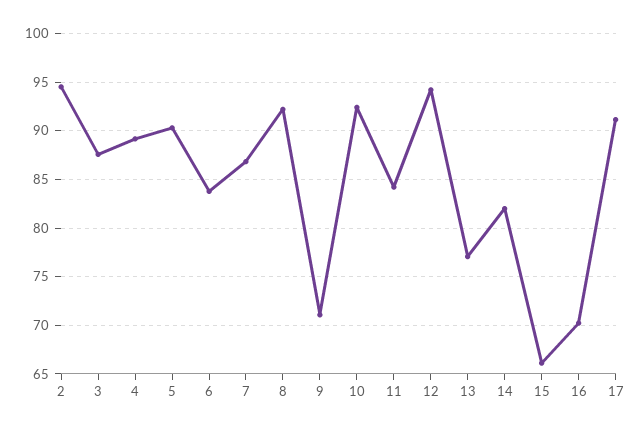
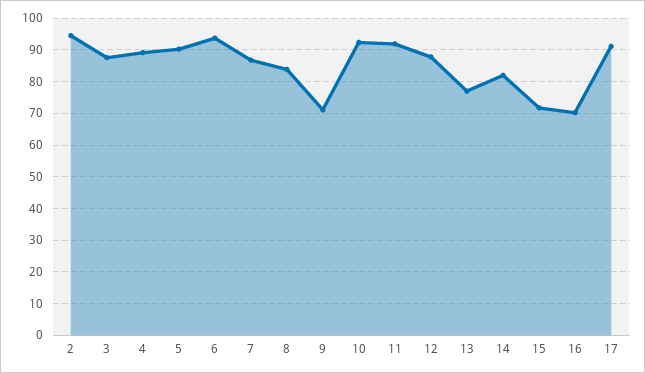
6: 84 -> 94
8: 92 -> 84
11: 84 -> 92
12: 94 -> 88
15: 66 -> 72

